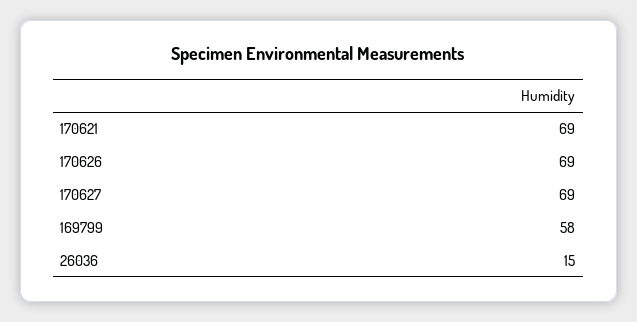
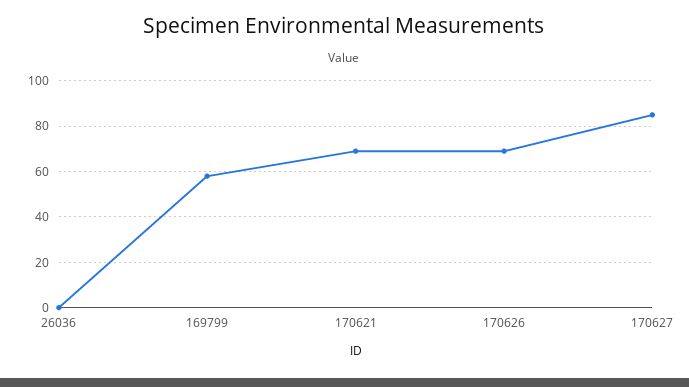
170627: 69 -> 85
26036: 15 -> 0

